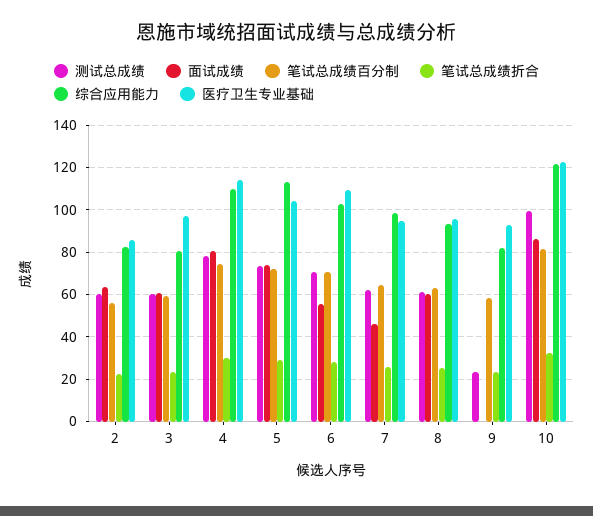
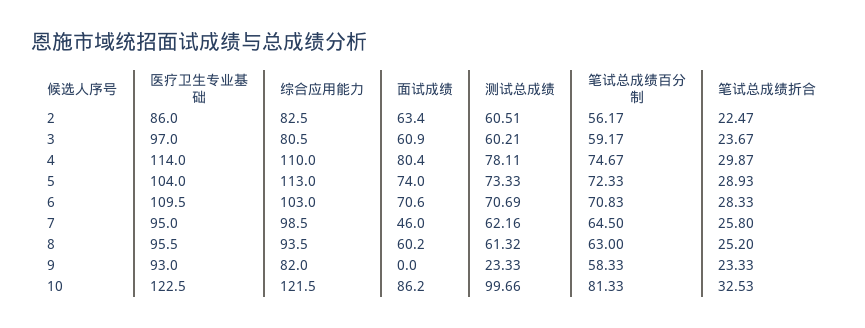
面试成绩, 6: 55 -> 70.6

